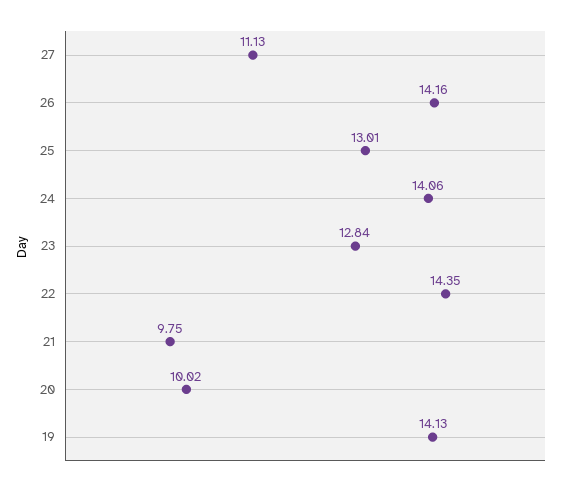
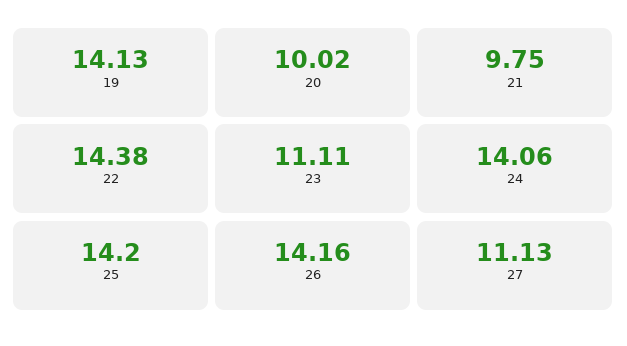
25: 13.01 -> 14.2
23: 12.84 -> 11.11
22: 14.35 -> 14.38

